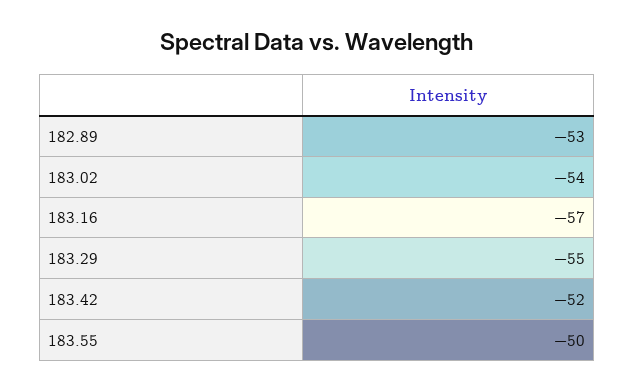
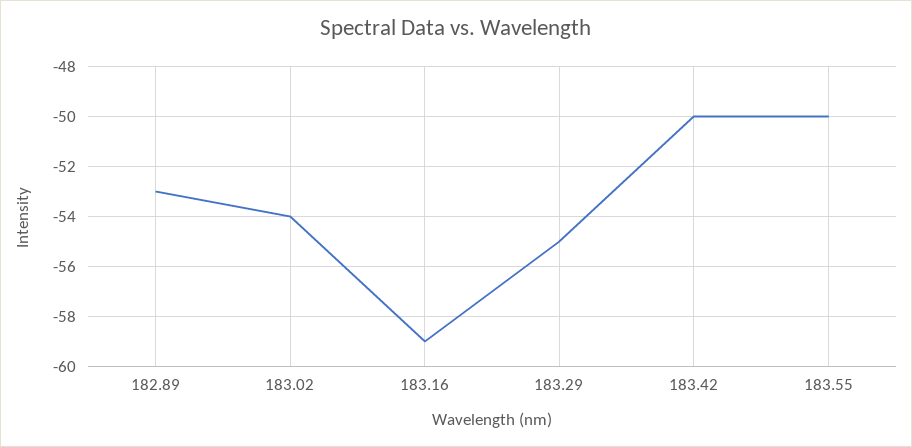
183.16: -57 -> -59
183.42: -52 -> -50

